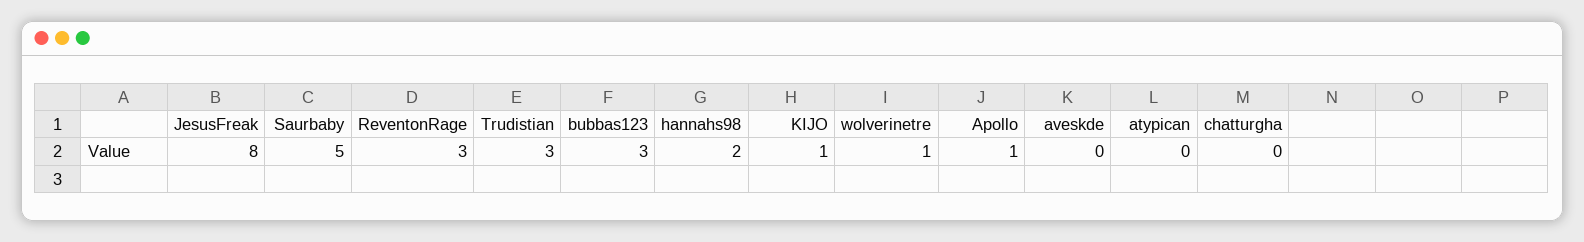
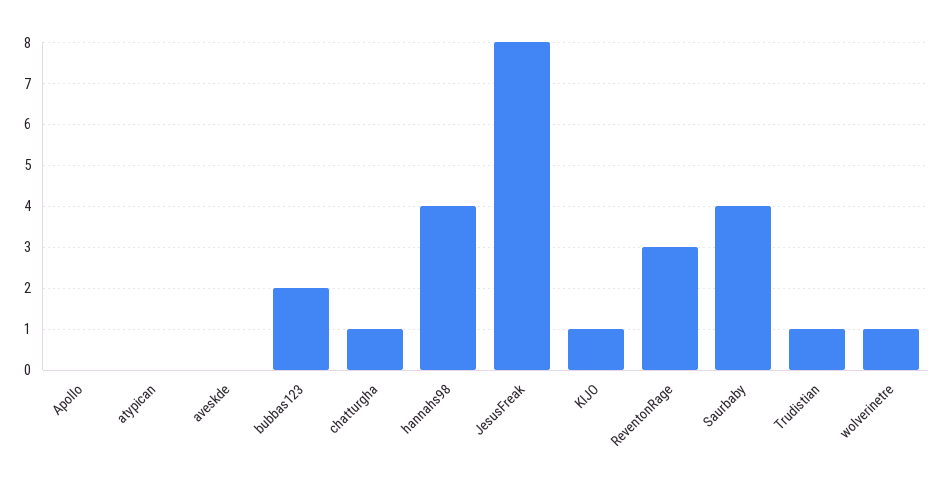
Saurbaby: 5 -> 4
Trudistian: 3 -> 1
bubbas123: 3 -> 2
hannahs98: 2 -> 4
Apollo: 1 -> 0
chatturgha: 0 -> 1

